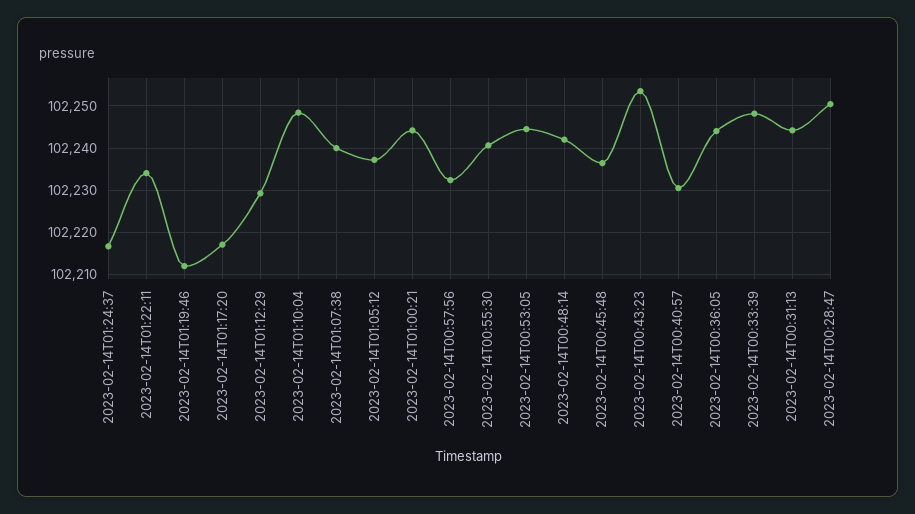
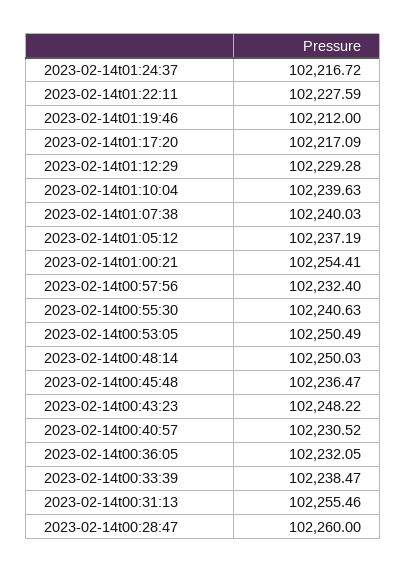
2023-02-14T01:22:11: 102234 -> 102227.59
2023-02-14T01:10:04: 102248 -> 102239.63
2023-02-14T01:00:21: 102244 -> 102254.41
2023-02-14T00:53:05: 102244 -> 102250.49
2023-02-14T00:48:14: 102242 -> 102250.03
2023-02-14T00:43:23: 102254 -> 102248.22
2023-02-14T00:36:05: 102244 -> 102232.05
2023-02-14T00:33:39: 102248 -> 102238.47
2023-02-14T00:31:13: 102244 -> 102255.46
2023-02-14T00:28:47: 102250 -> 102260

